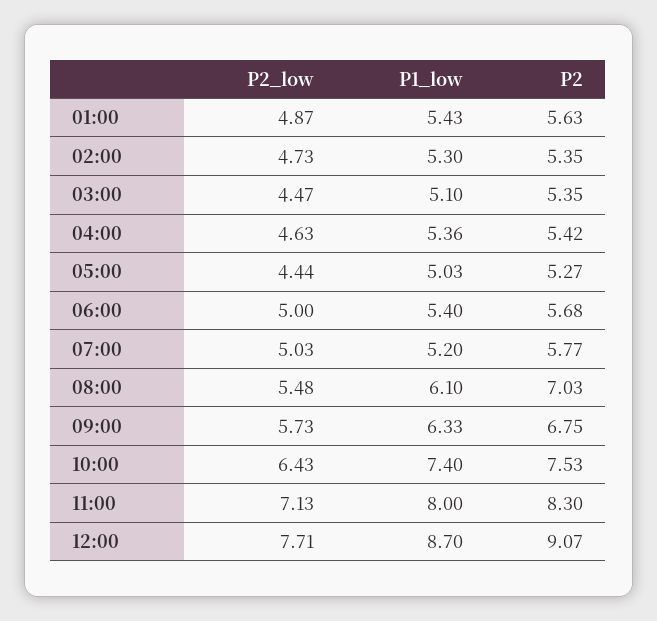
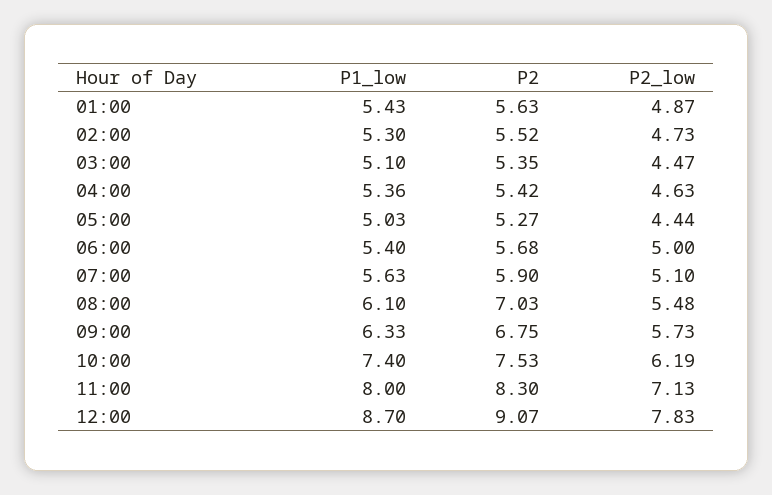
P2, 02:00: 5.35 -> 5.52
P2_low, 07:00: 5.03 -> 5.1
P1_low, 07:00: 5.2 -> 5.63
P2, 07:00: 5.77 -> 5.9
P2_low, 10:00: 6.43 -> 6.19
P2_low, 12:00: 7.71 -> 7.83

